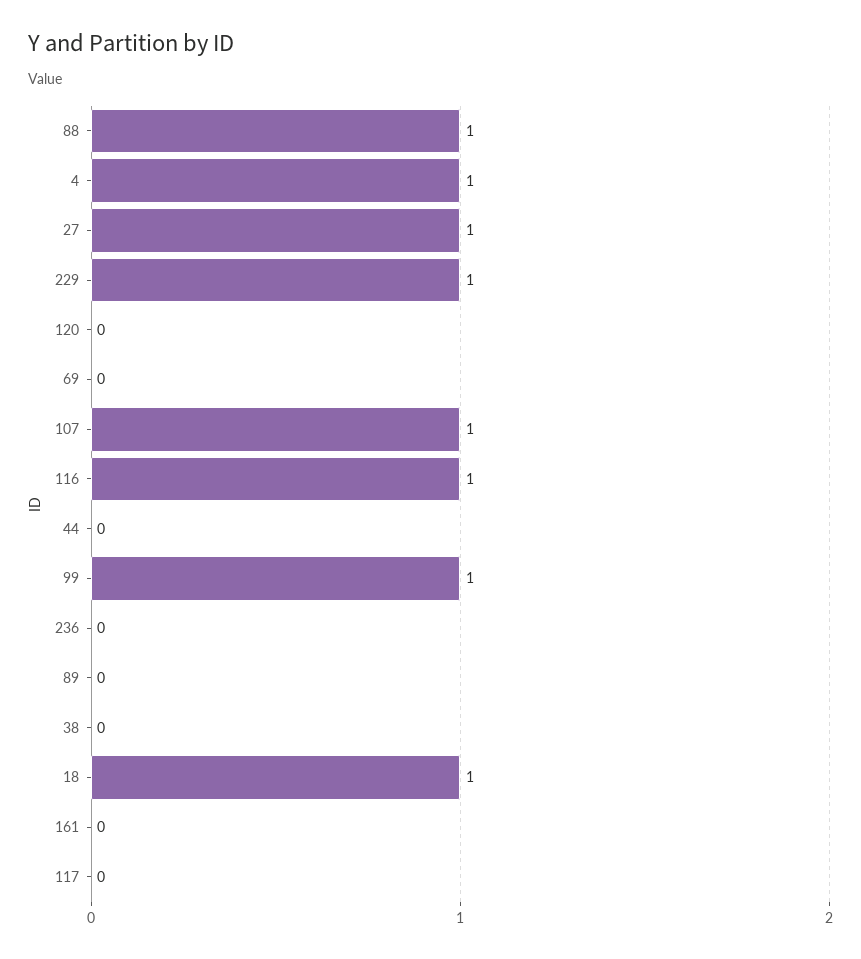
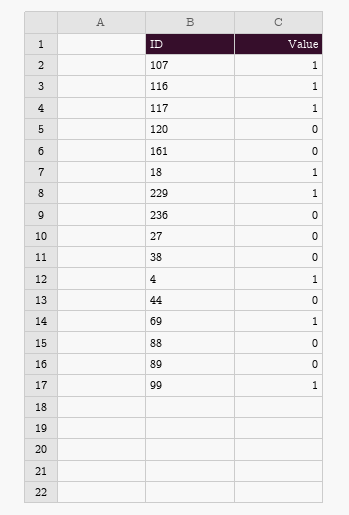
88: 1 -> 0
27: 1 -> 0
69: 0 -> 1
117: 0 -> 1

